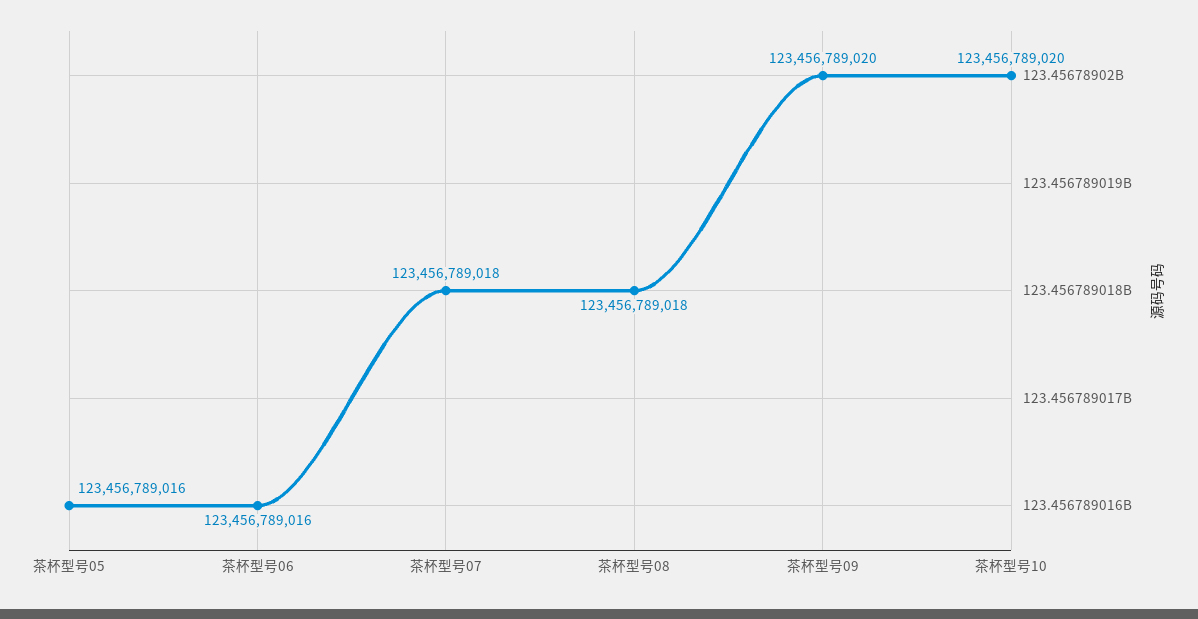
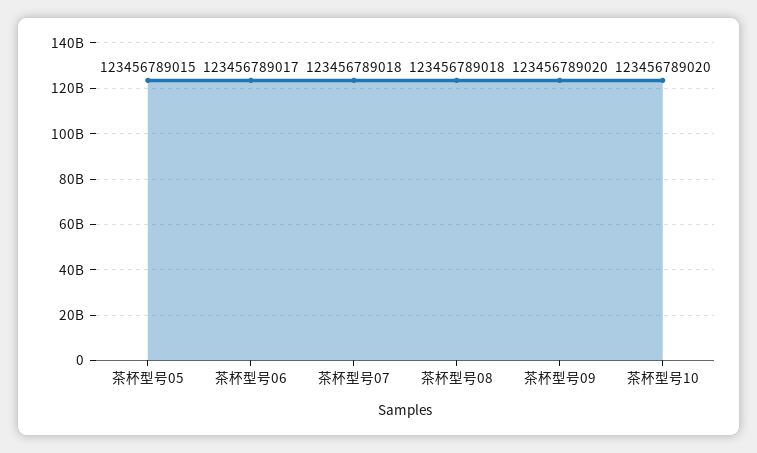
茶杯型号05: 123456789016 -> 123456789015
茶杯型号06: 123456789016 -> 123456789017

